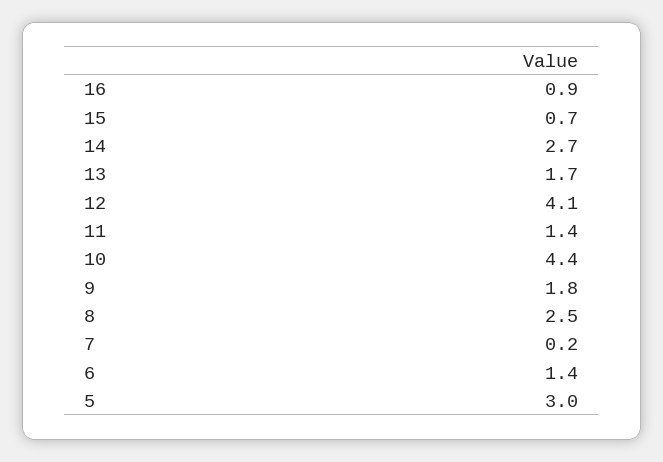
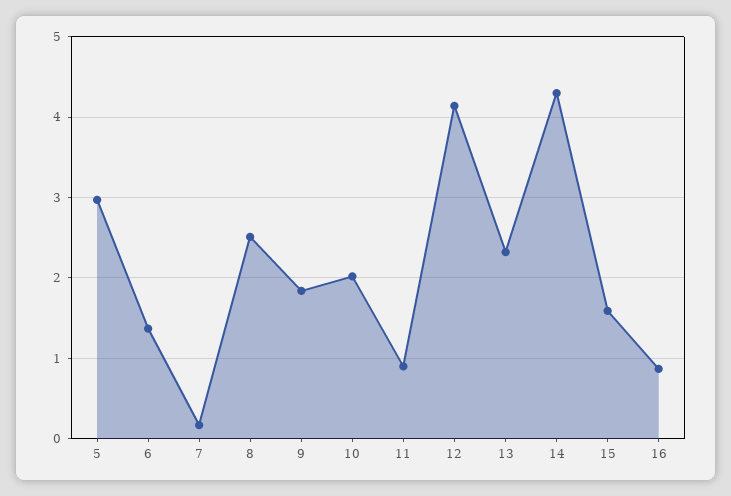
15: 0.7 -> 1.6
14: 2.7 -> 4.3
13: 1.7 -> 2.3
11: 1.4 -> 0.9
10: 4.4 -> 2

